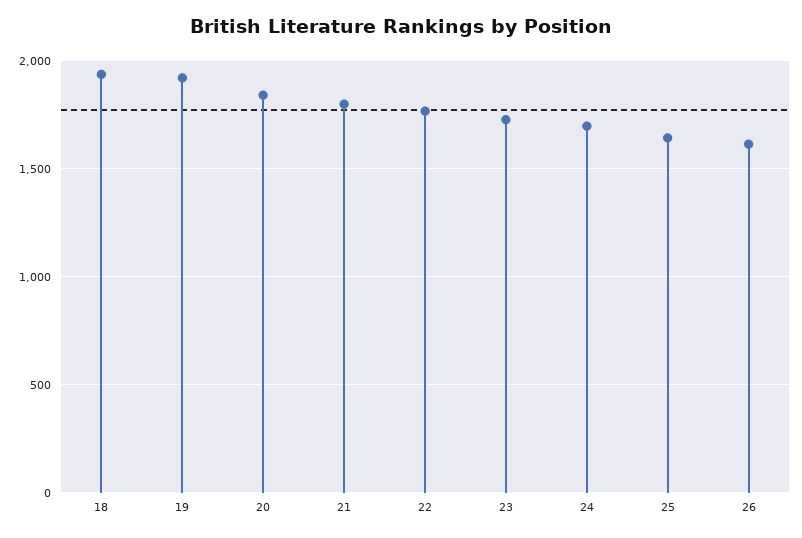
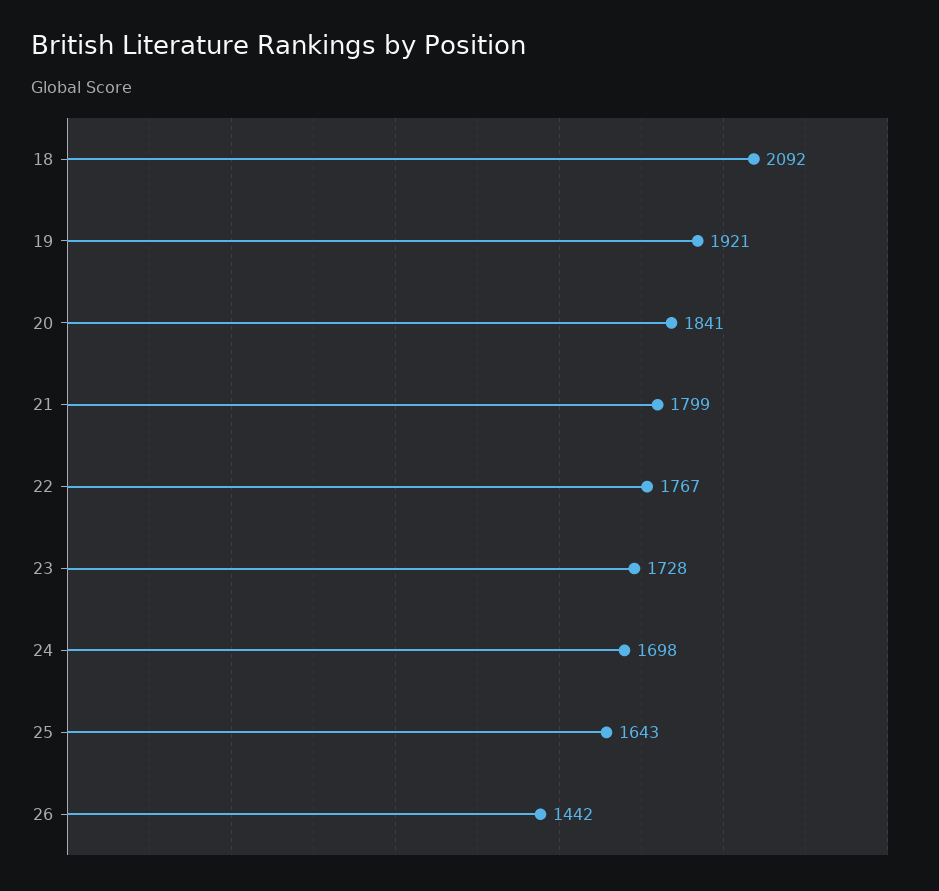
18: 1950 -> 2092
26: 1600 -> 1442

